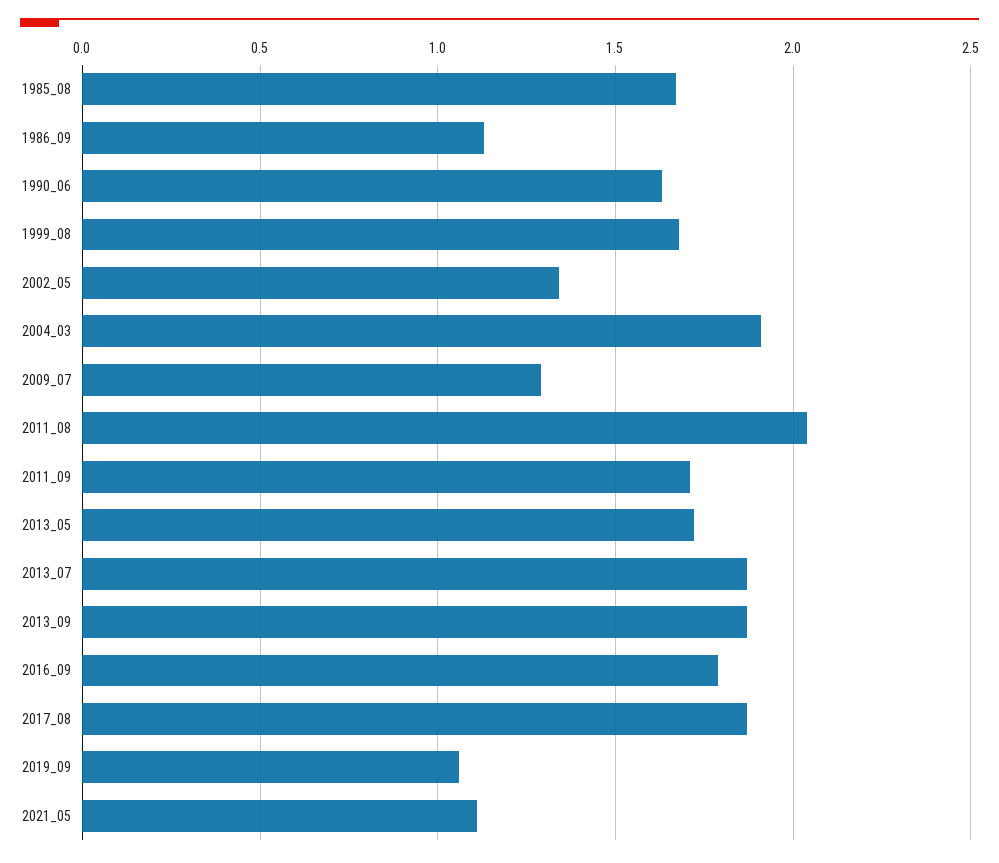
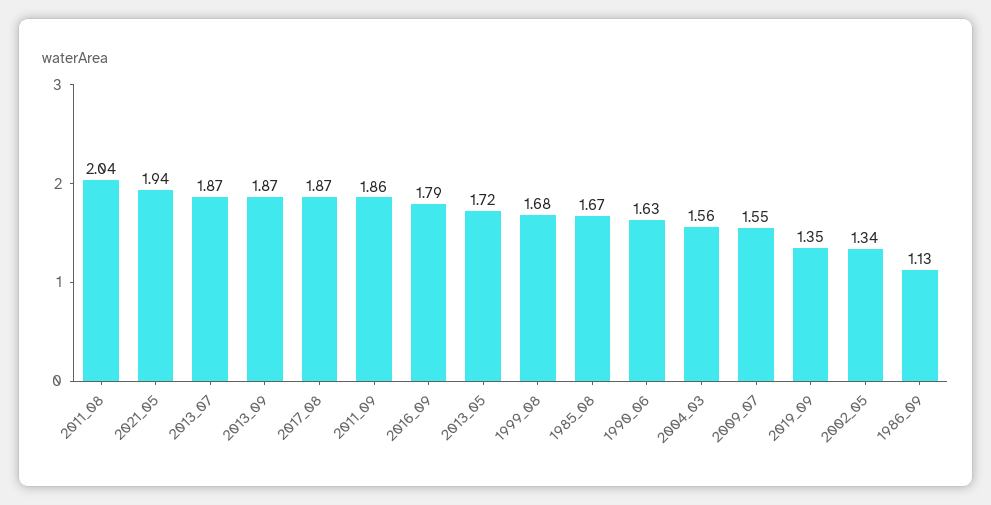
2004_03: 1.9 -> 1.56
2009_07: 1.3 -> 1.55
2011_09: 1.7 -> 1.86
2019_09: 1.05 -> 1.35
2021_05: 1.1 -> 1.94

